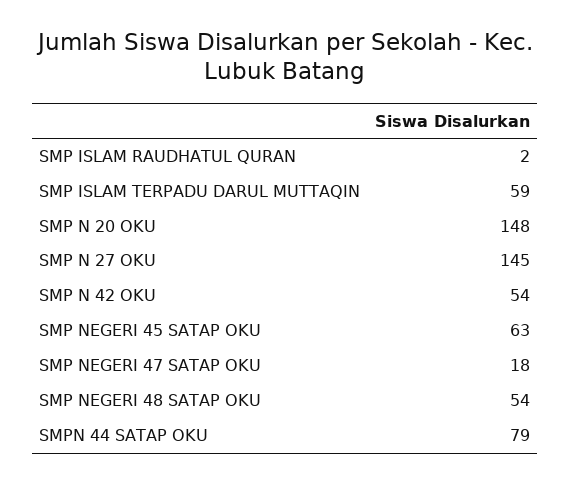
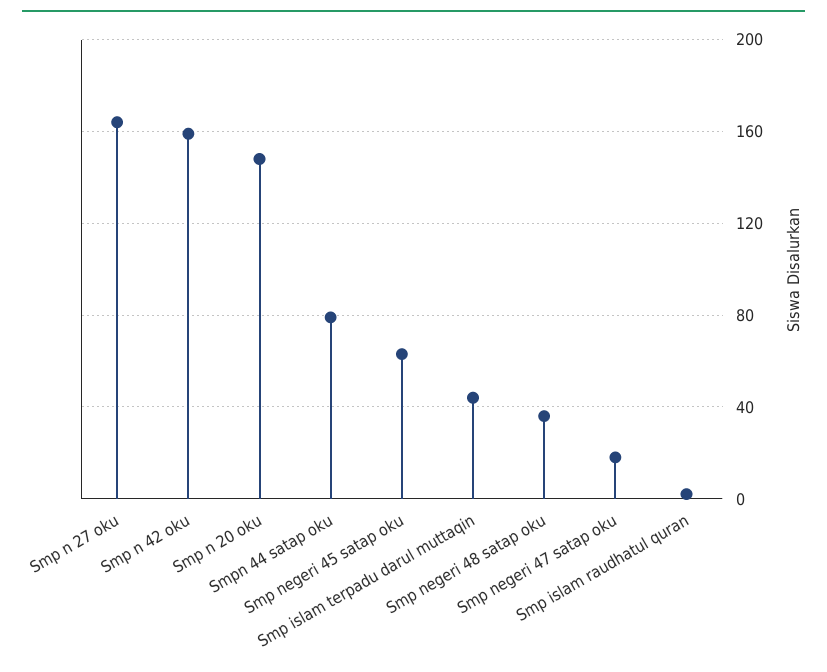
SMP ISLAM TERPADU DARUL MUTTAQIN: 59 -> 45
SMP N 27 OKU: 145 -> 165
SMP N 42 OKU: 54 -> 160
SMP NEGERI 48 SATAP OKU: 54 -> 35

